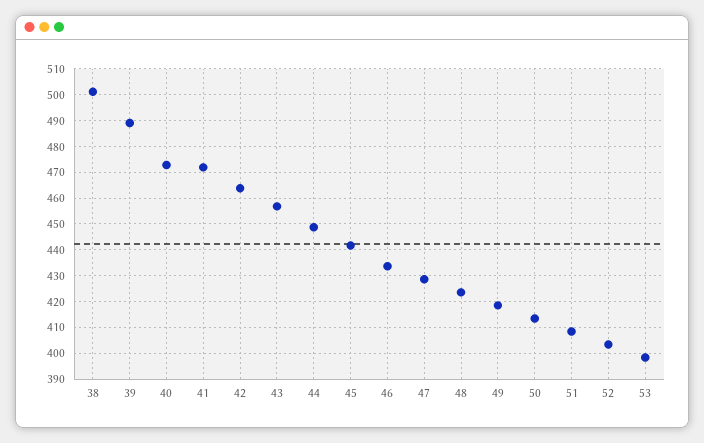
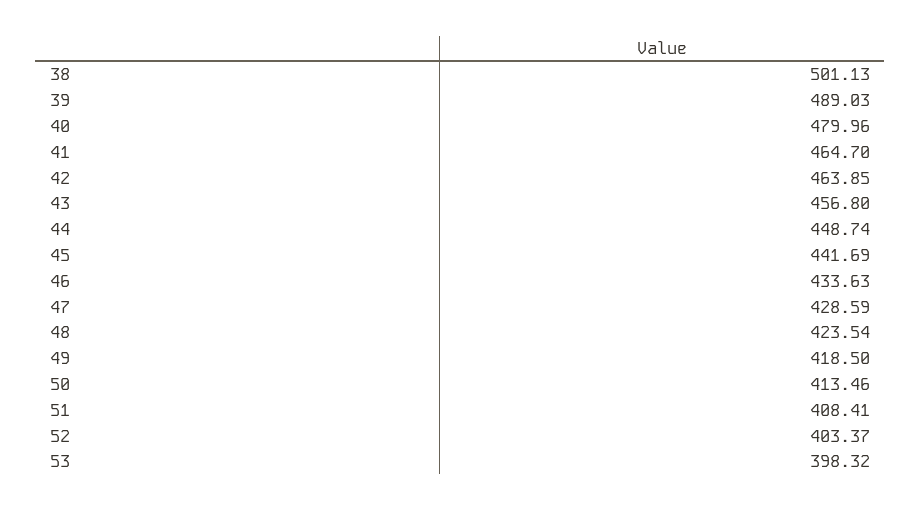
40: 472.5 -> 479.96
41: 472.5 -> 464.7

